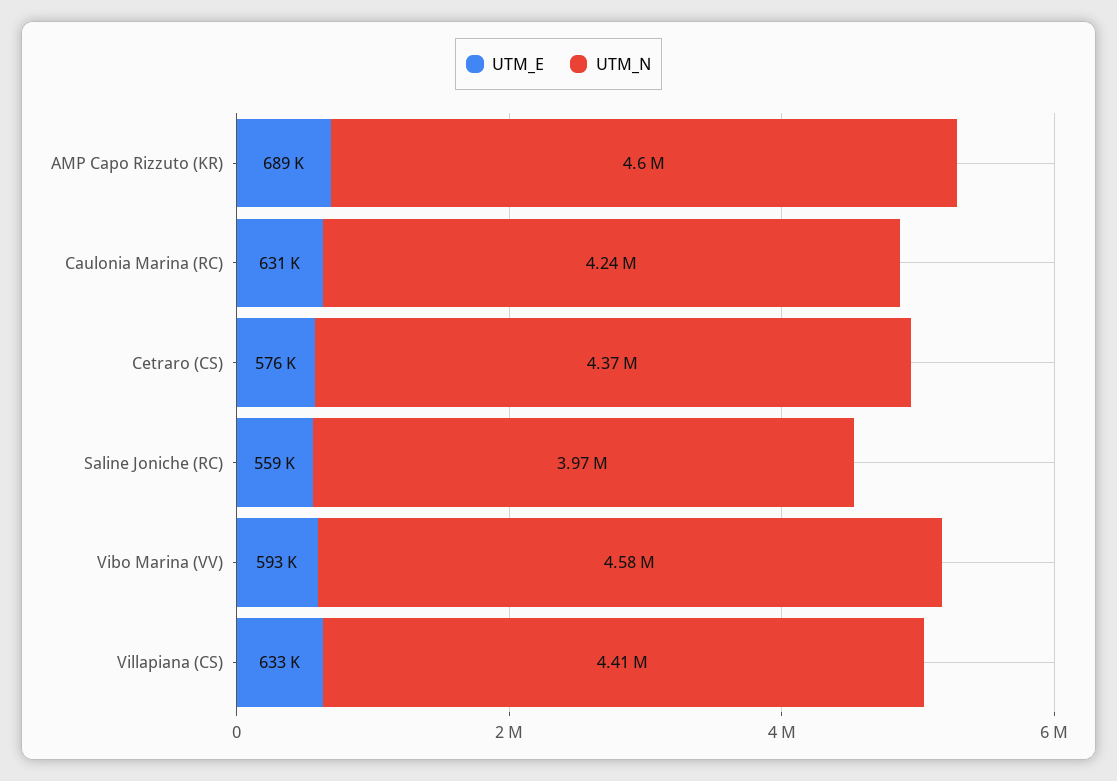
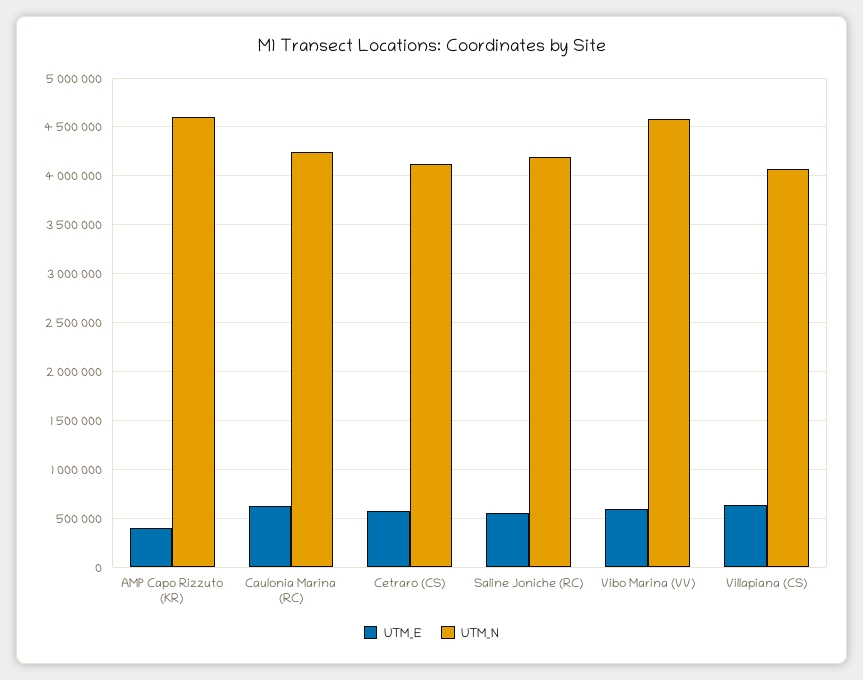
UTM_E, AMP Capo Rizzuto (KR): 689000 -> 400000
UTM_N, Cetraro (CS): 4370000 -> 4100000
UTM_N, Saline Joniche (RC): 3970000 -> 4200000
UTM_N, Villapiana (CS): 4410000 -> 4100000

